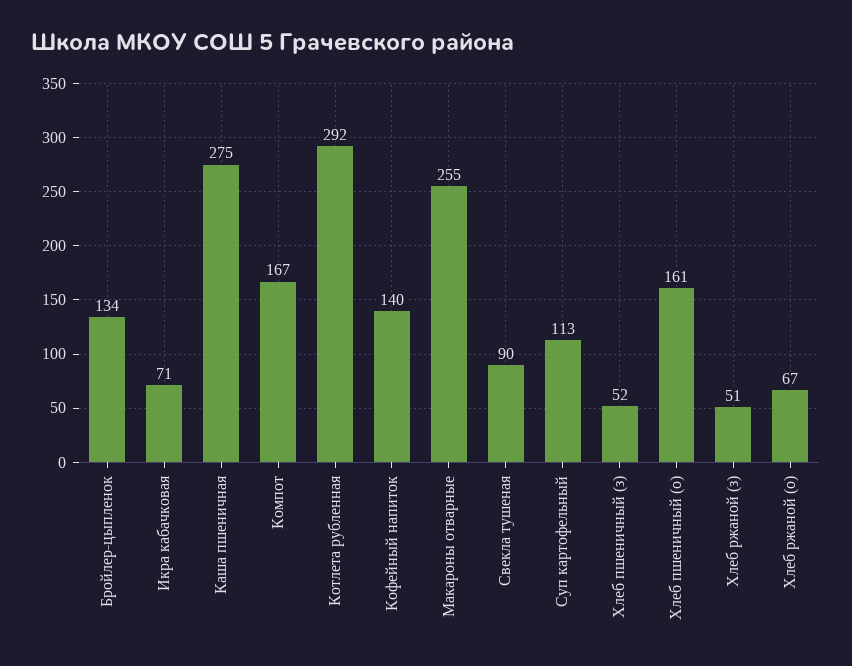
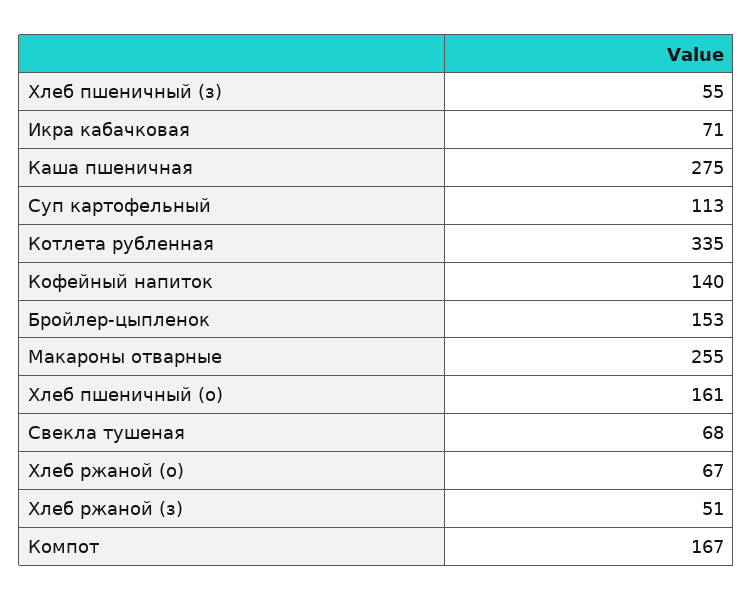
Бройлер-цыпленок: 134 -> 153
Котлета рубленная: 292 -> 335
Свекла тушеная: 90 -> 68
Хлеб пшеничный (з): 52 -> 55

